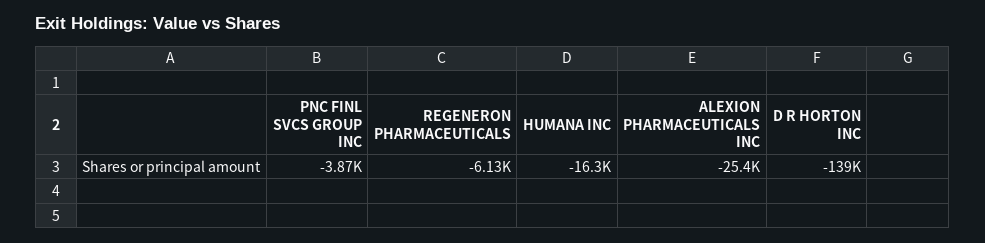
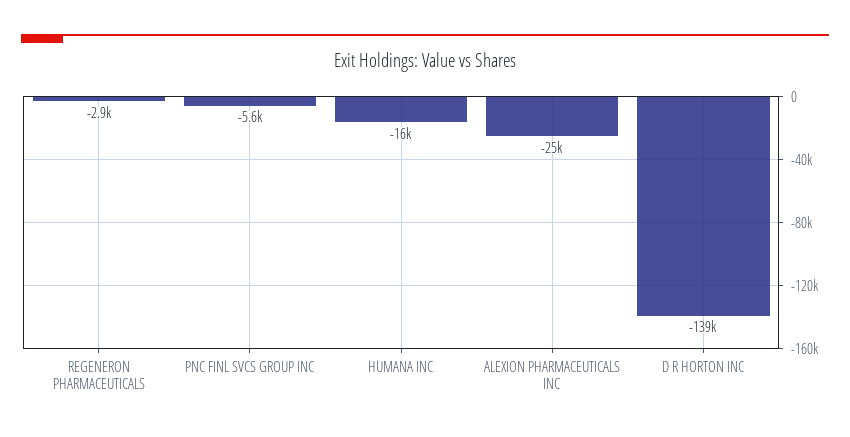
PNC FINL SVCS GROUP INC: -3870 -> -5600
REGENERON PHARMACEUTICALS: -6130 -> -2900

